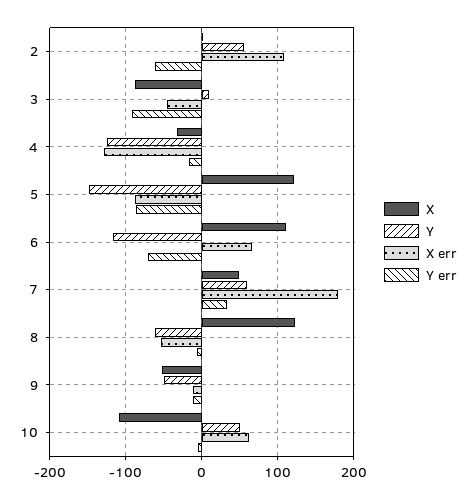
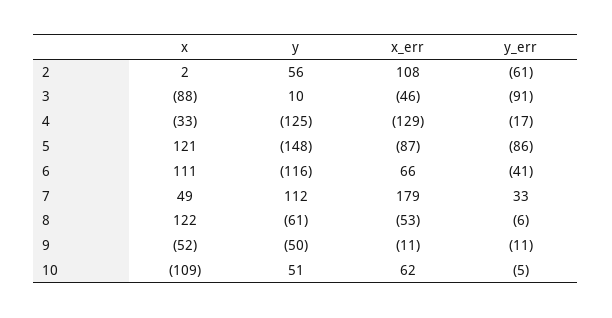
Y err, 6: -70 -> -41
Y, 7: 60 -> 112

